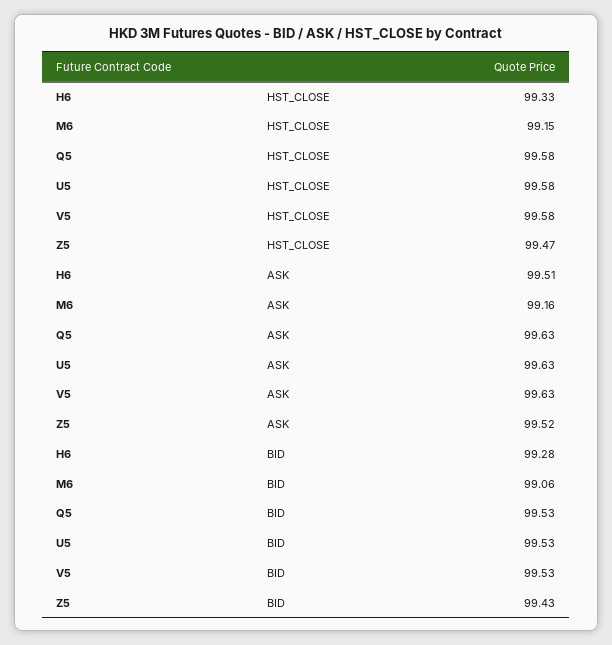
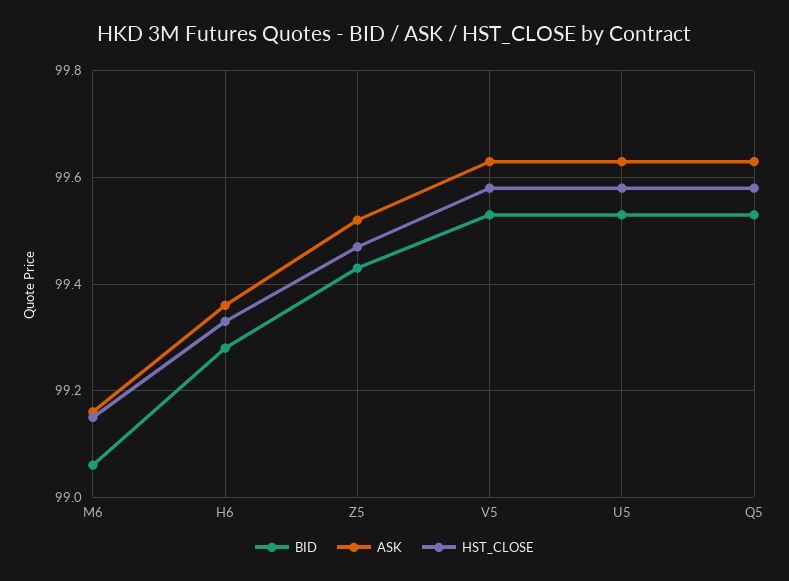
ASK, H6: 99.51 -> 99.35

